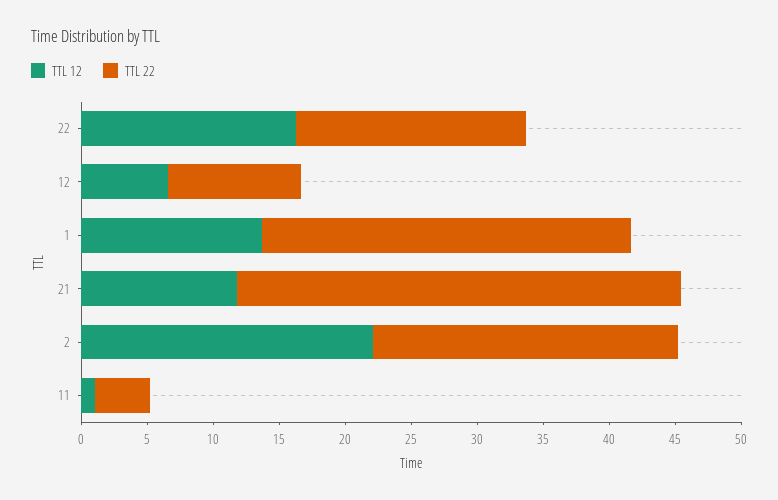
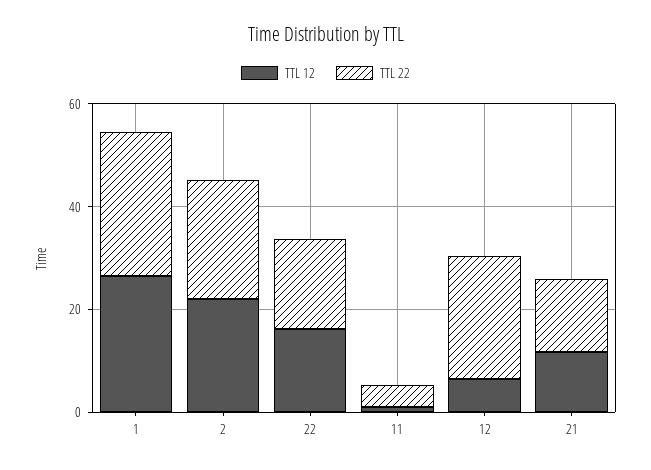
TTL 22, 12: 10 -> 25
TTL 12, 1: 14 -> 25
TTL 22, 21: 34 -> 15

